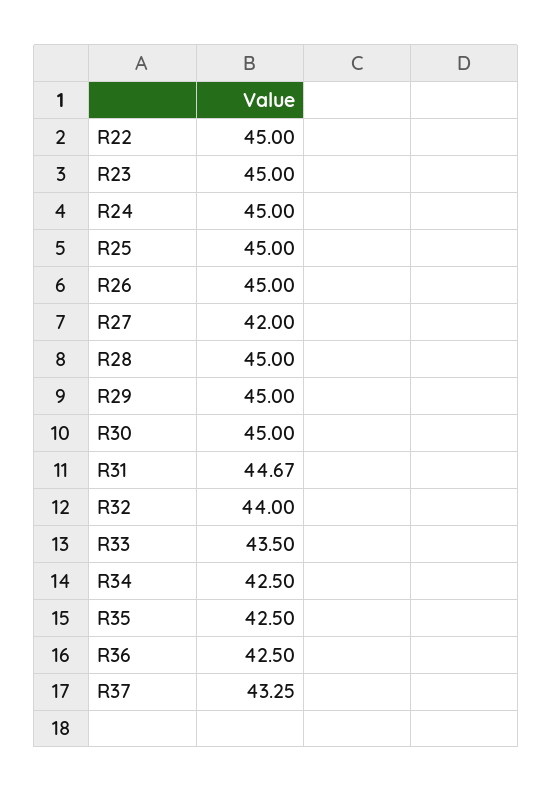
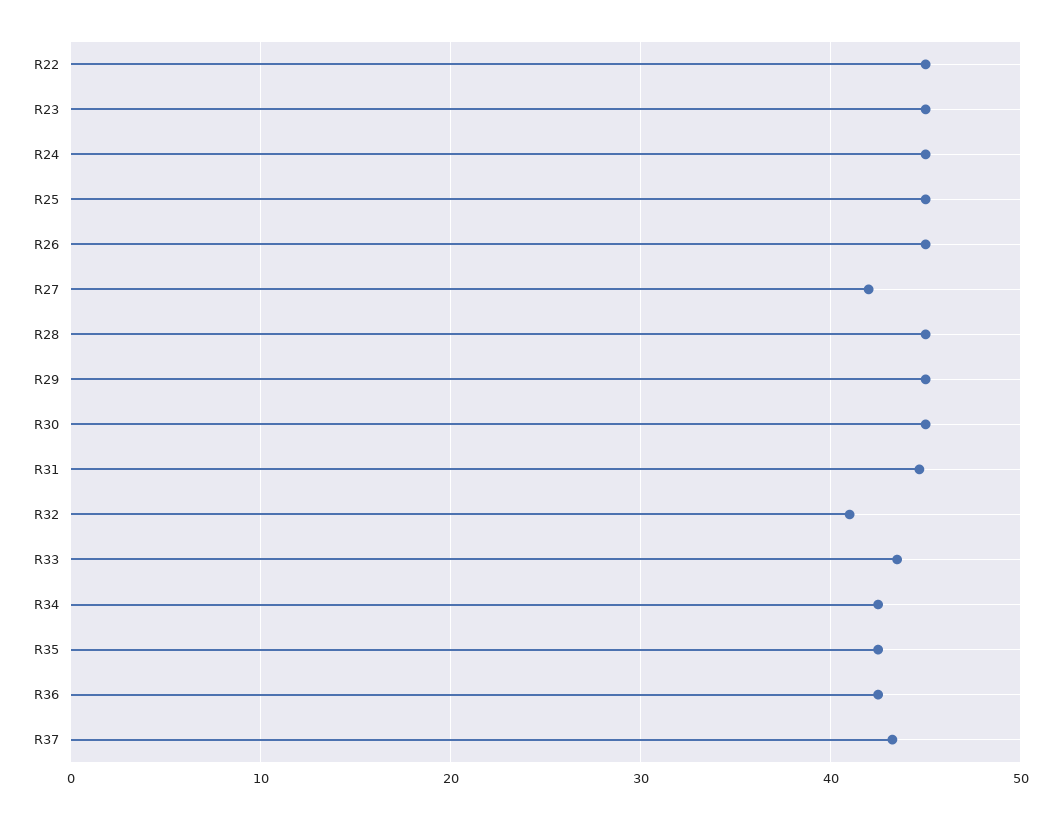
R32: 44 -> 41

